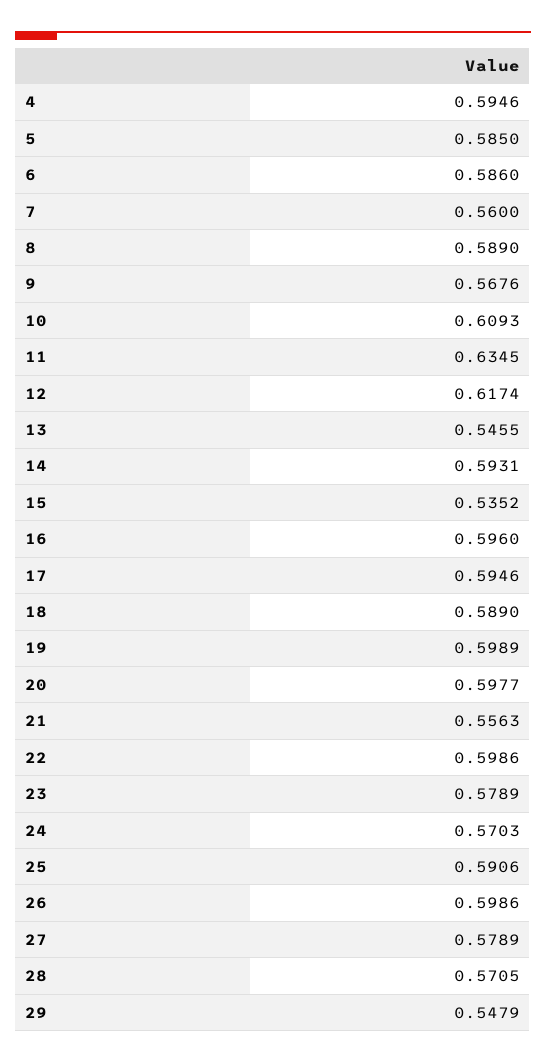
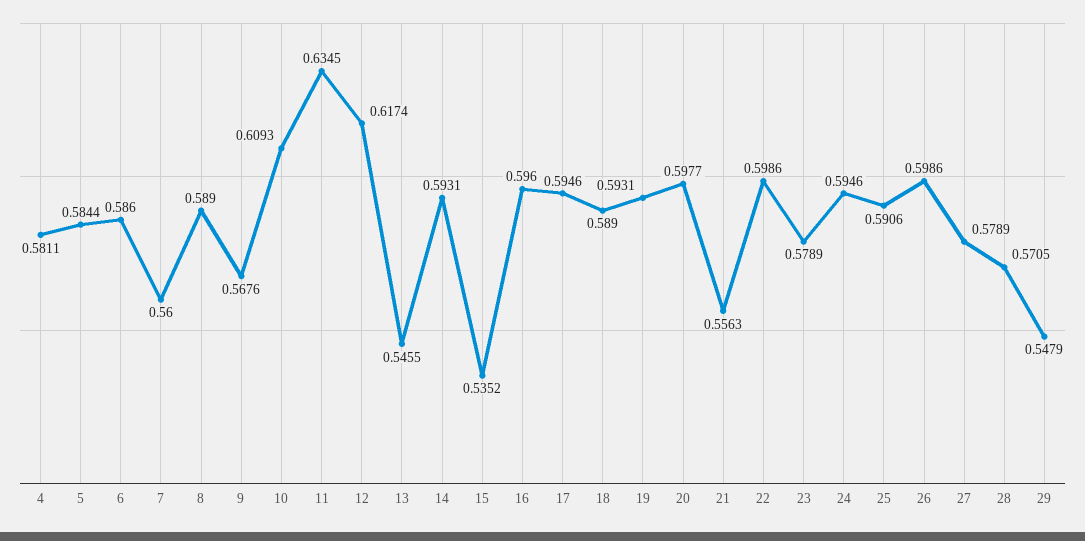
4: 0.5946 -> 0.5811
5: 0.585 -> 0.5844
19: 0.5989 -> 0.5931
24: 0.5703 -> 0.5946

